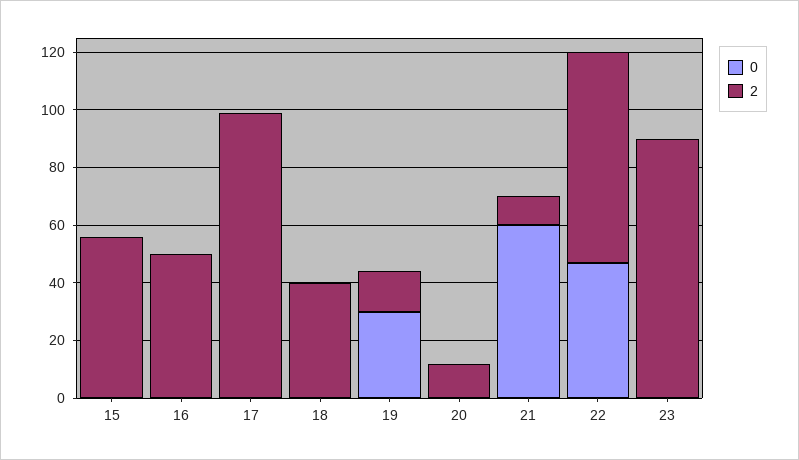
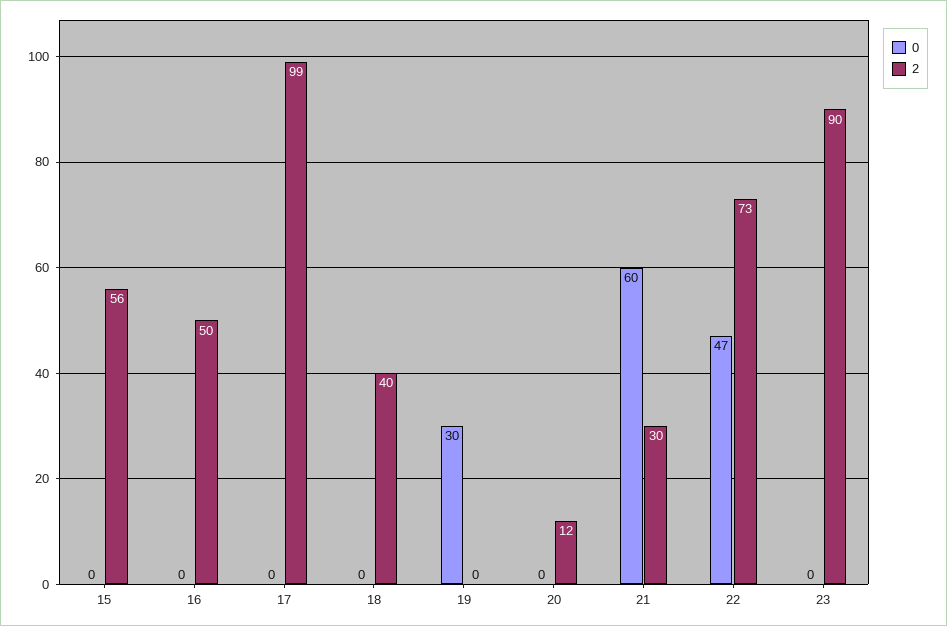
2, 19: 15 -> 0
2, 21: 10 -> 30

